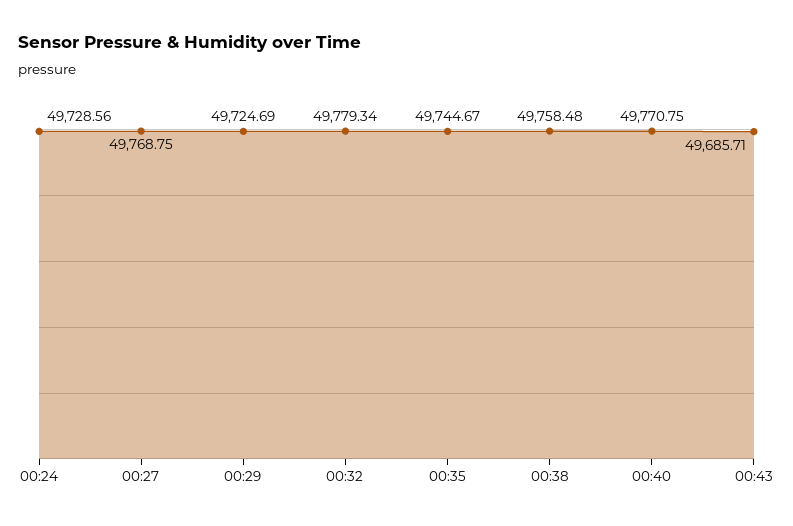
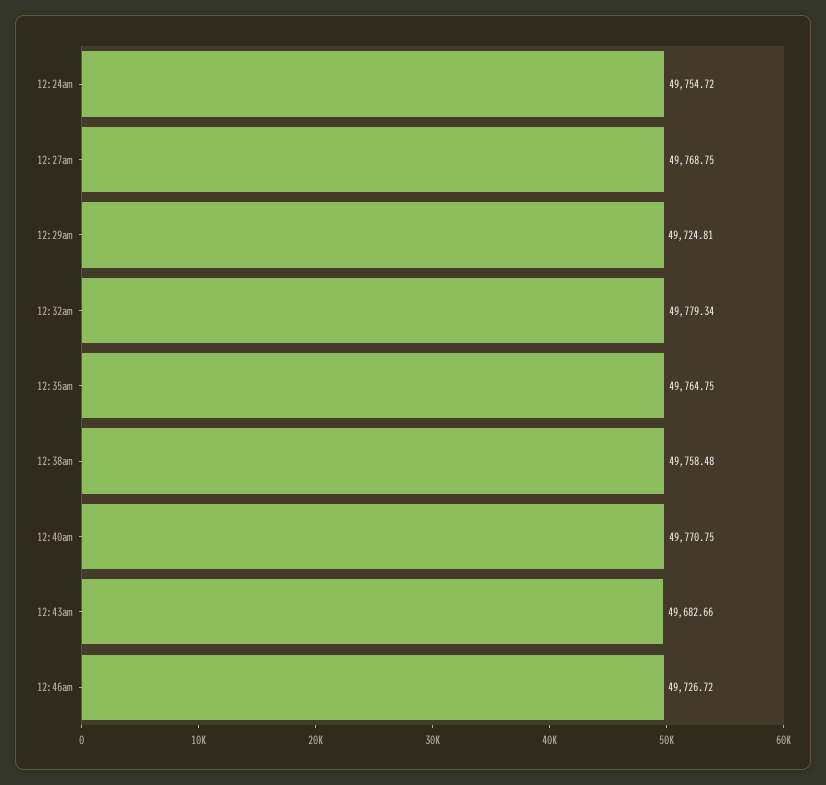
00:24: 49728.56 -> 49754.72
00:29: 49724.69 -> 49724.81
00:35: 49744.67 -> 49764.75
00:43: 49685.71 -> 49682.66
12:46am: none -> 49726.72

